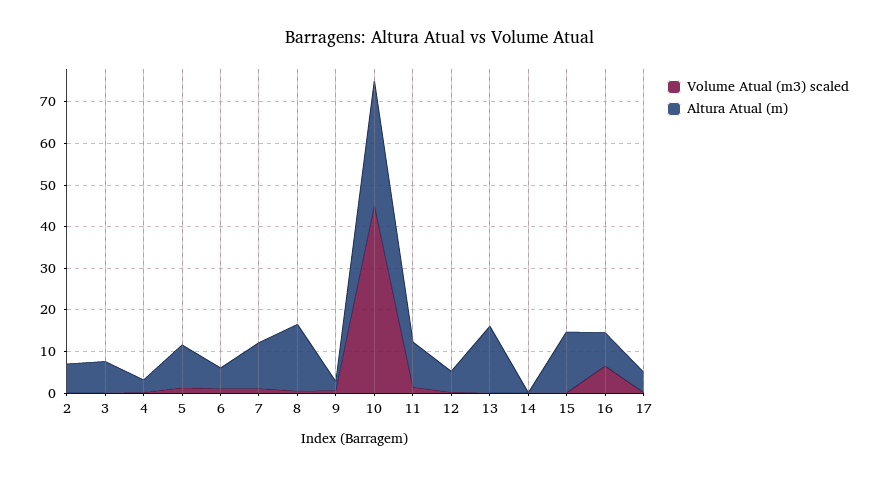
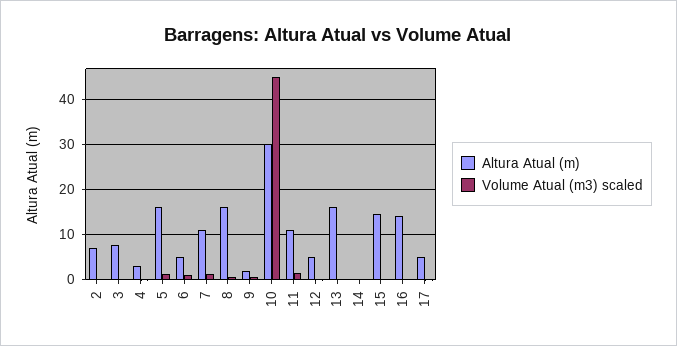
Altura Atual (m), 5: 10 -> 16
Volume Atual (m3) scaled, 16: 6 -> 0
Altura Atual (m), 16: 8 -> 14

